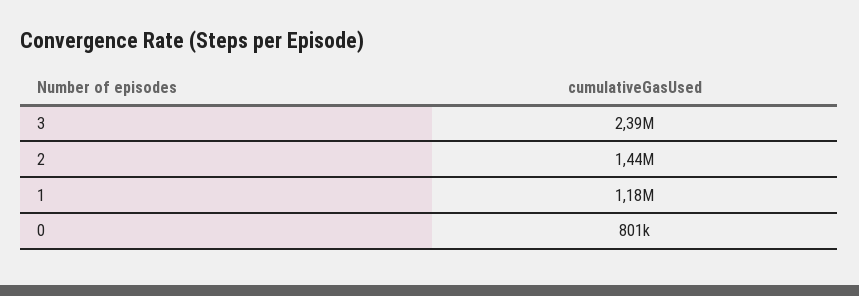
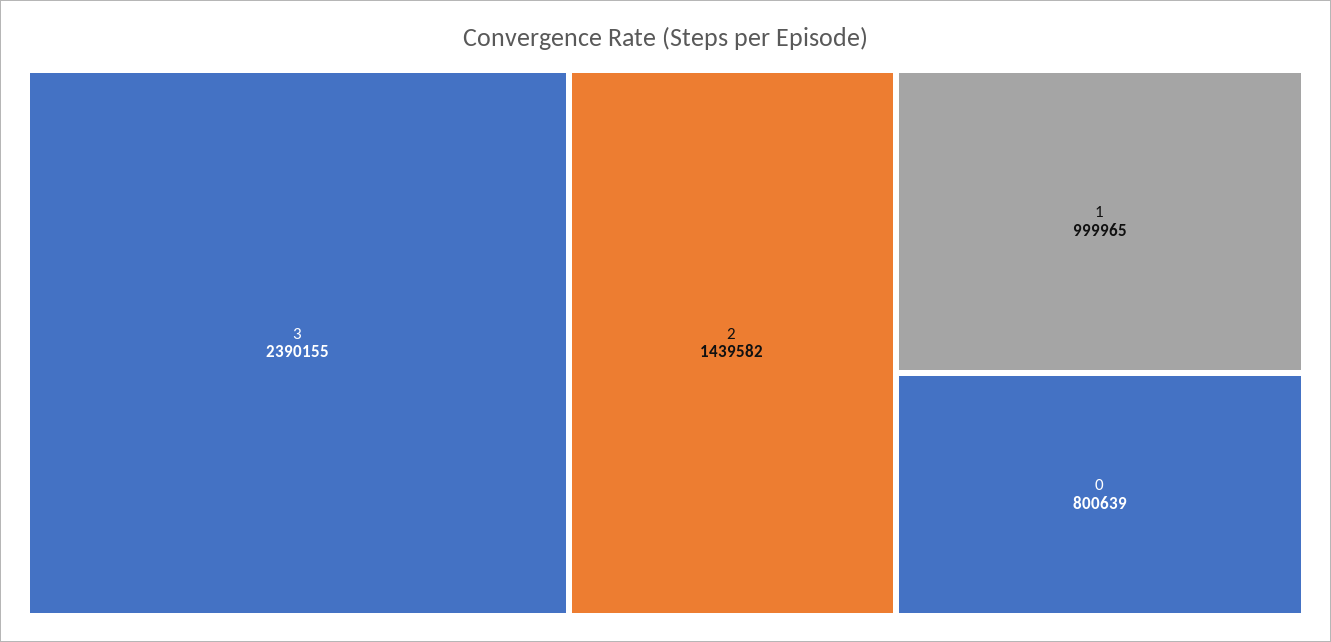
1: 1180000 -> 999965

